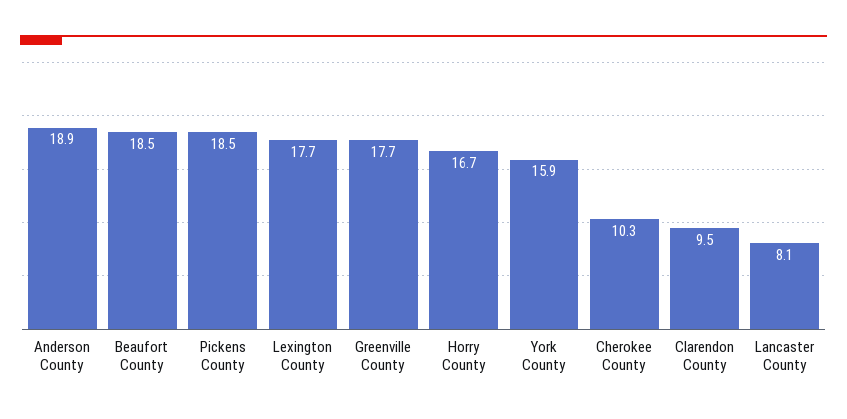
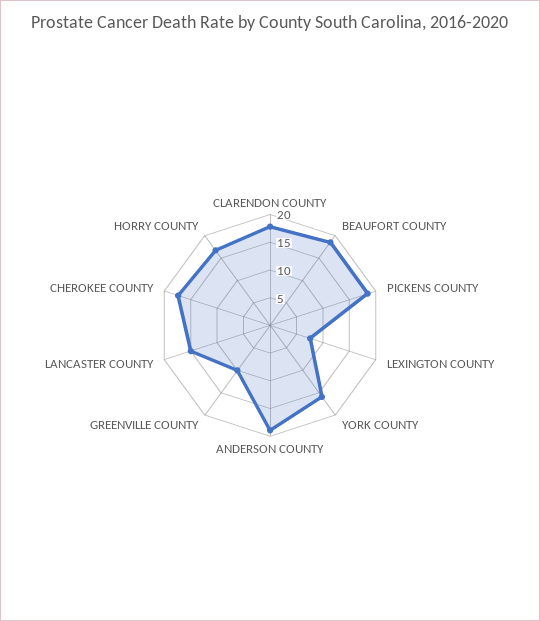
Lexington County: 17.7 -> 7.5
Greenville County: 17.7 -> 10
Cherokee County: 10.3 -> 17.5
Clarendon County: 9.5 -> 17.5
Lancaster County: 8.1 -> 15

